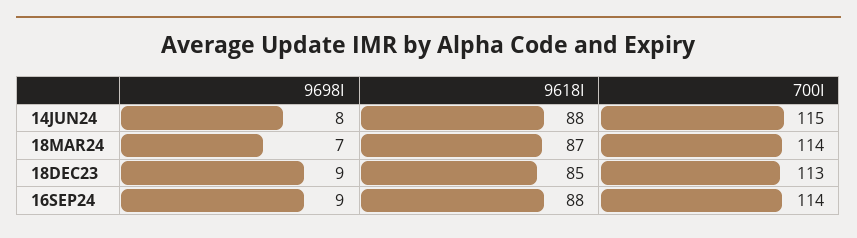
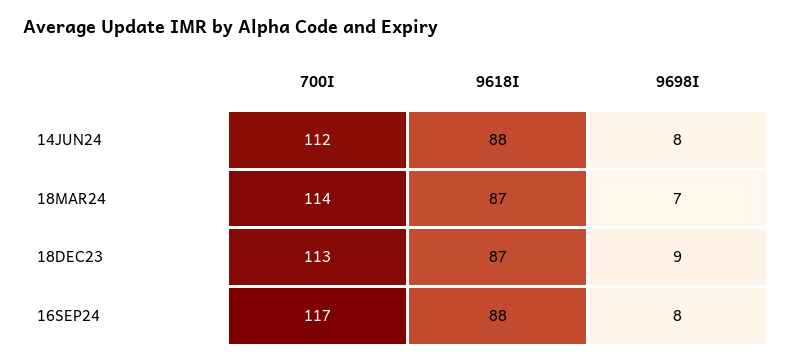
700I, 14JUN24: 115 -> 112
9618I, 18DEC23: 85 -> 87
9698I, 16SEP24: 9 -> 8
700I, 16SEP24: 114 -> 117

